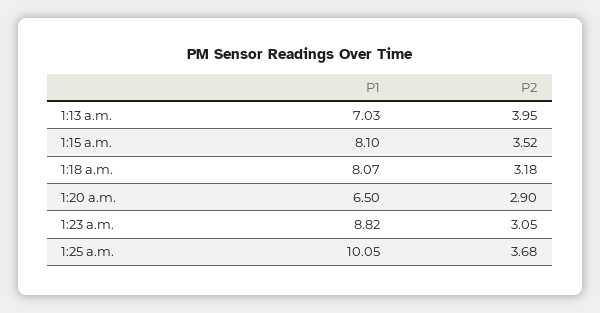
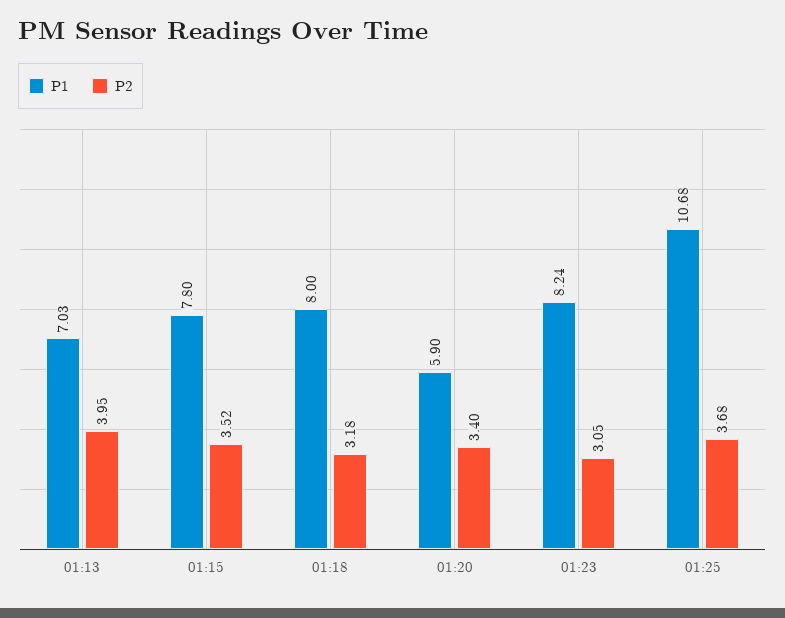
P1, 1:15 a.m.: 8.1 -> 7.8
P1, 1:18 a.m.: 8.07 -> 8
P1, 1:20 a.m.: 6.5 -> 5.9
P2, 1:20 a.m.: 2.9 -> 3.4
P1, 1:23 a.m.: 8.82 -> 8.24
P1, 1:25 a.m.: 10.05 -> 10.68

